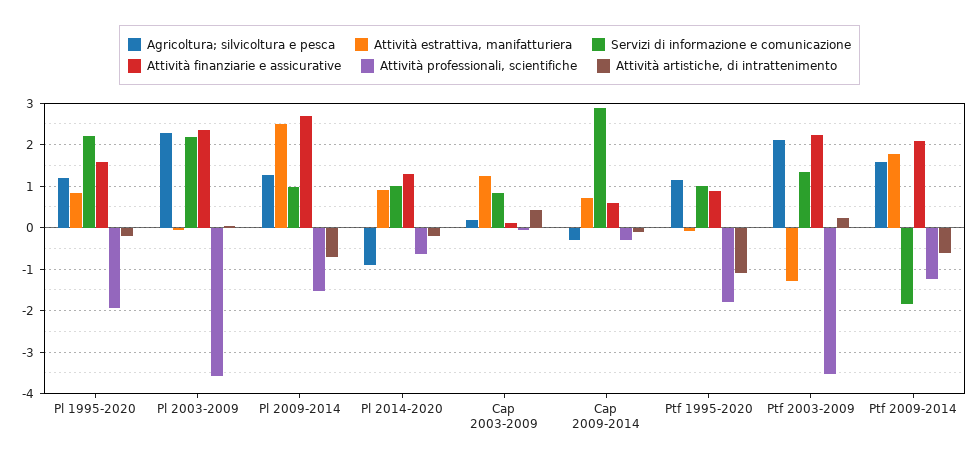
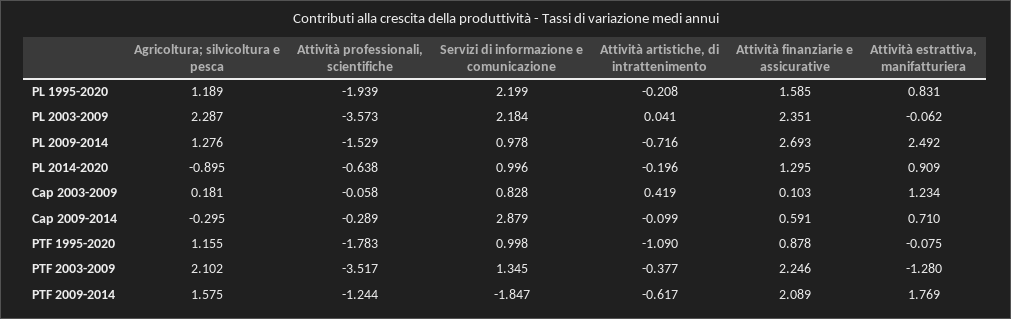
Attività artistiche, di intrattenimento, Ptf 2003-2009: 0.2 -> -0.377

